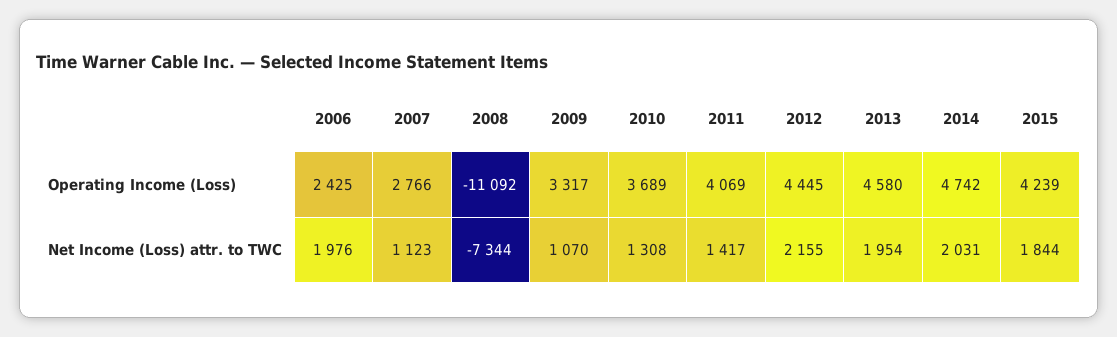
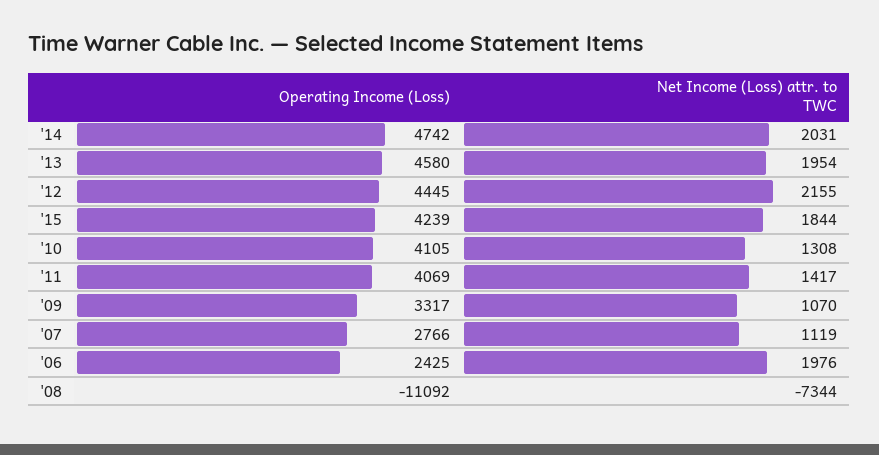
2010, Operating Income (Loss): 3689 -> 4105
2007, Net Income (Loss) attr. to TWC: 1123 -> 1119

